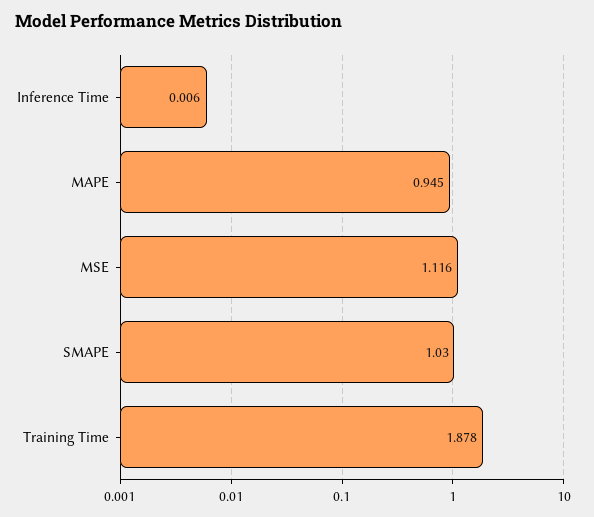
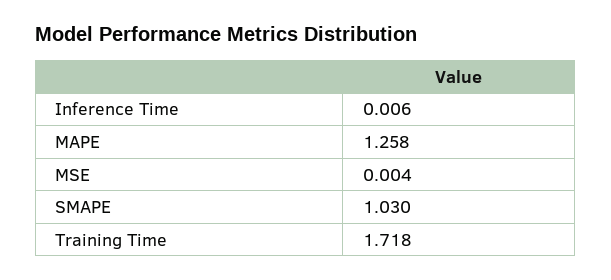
MAPE: 0.945 -> 1.258
MSE: 1.116 -> 0.004
Training Time: 1.878 -> 1.718

